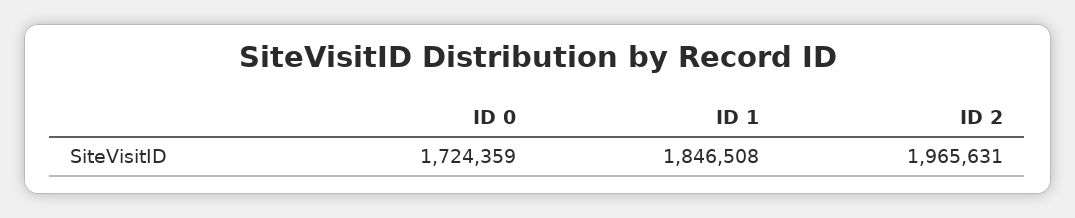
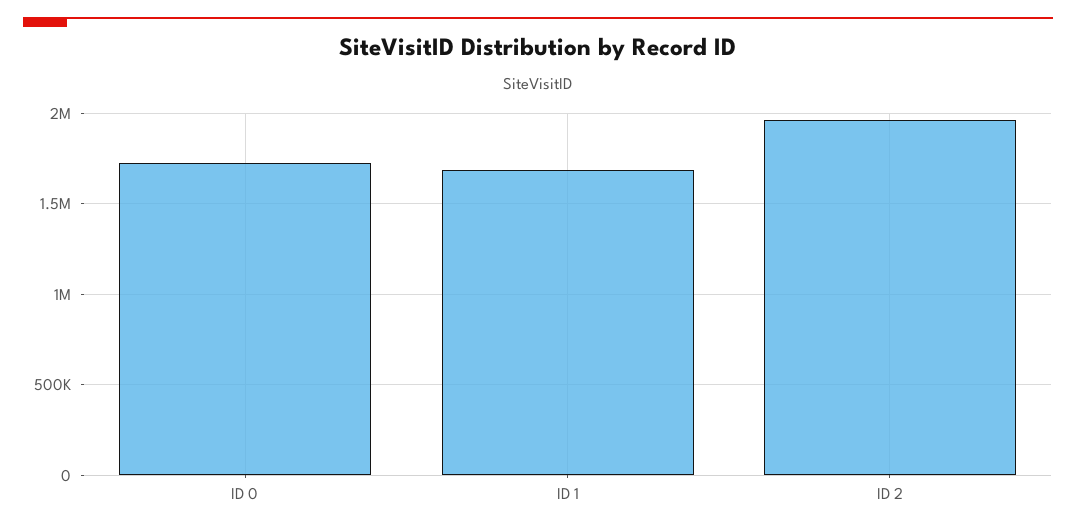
ID 1: 1846508 -> 1700000

